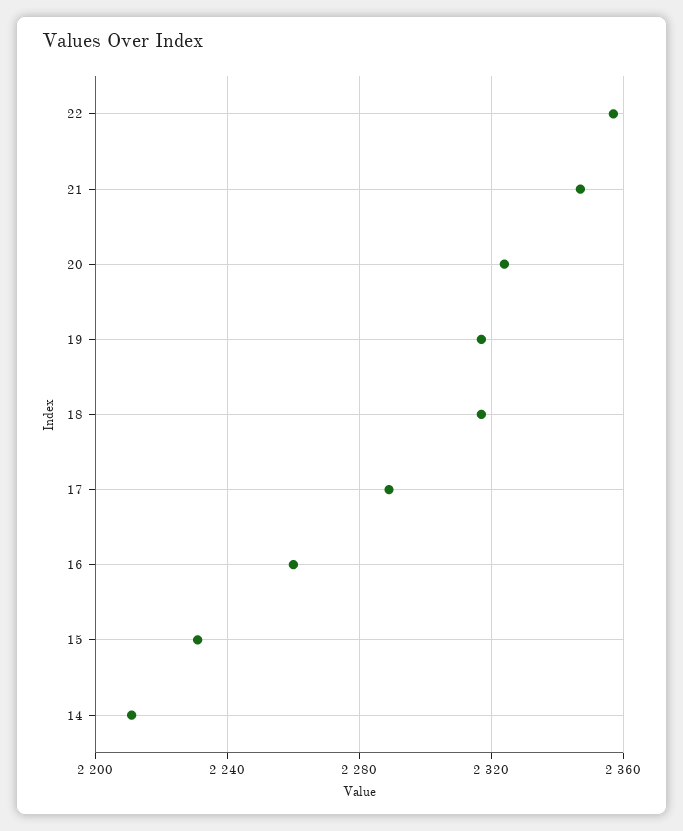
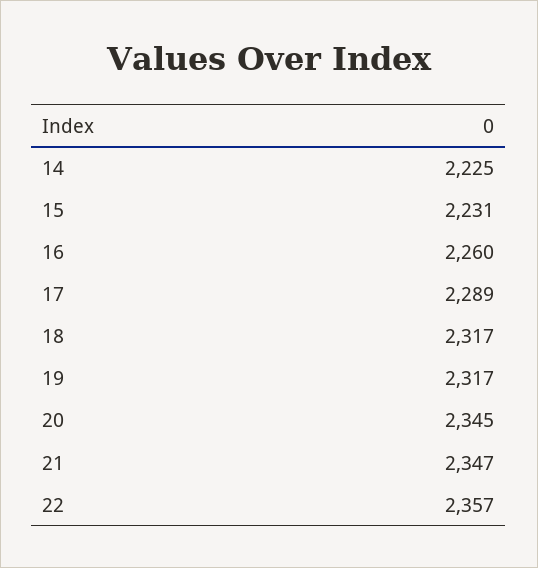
20: 2325 -> 2345
14: 2210 -> 2225

